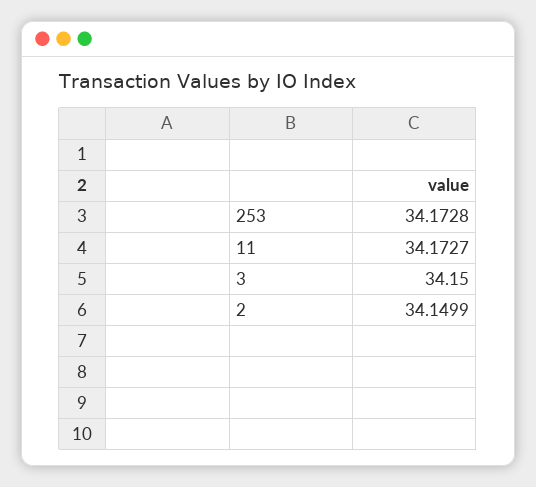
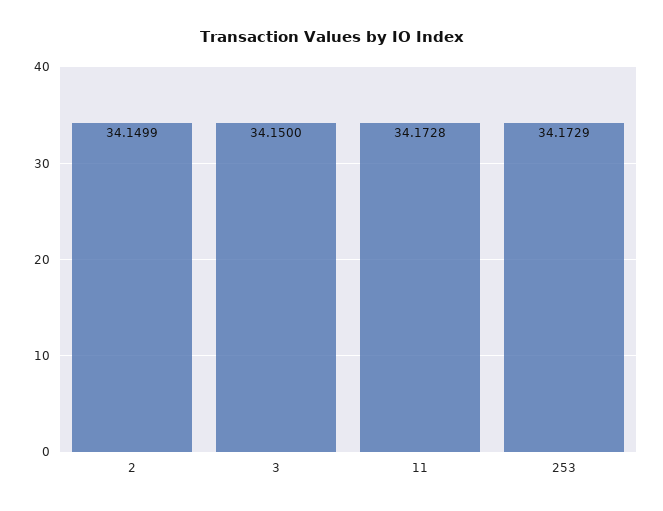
253: 34.1728 -> 34.1729
11: 34.1727 -> 34.1728

